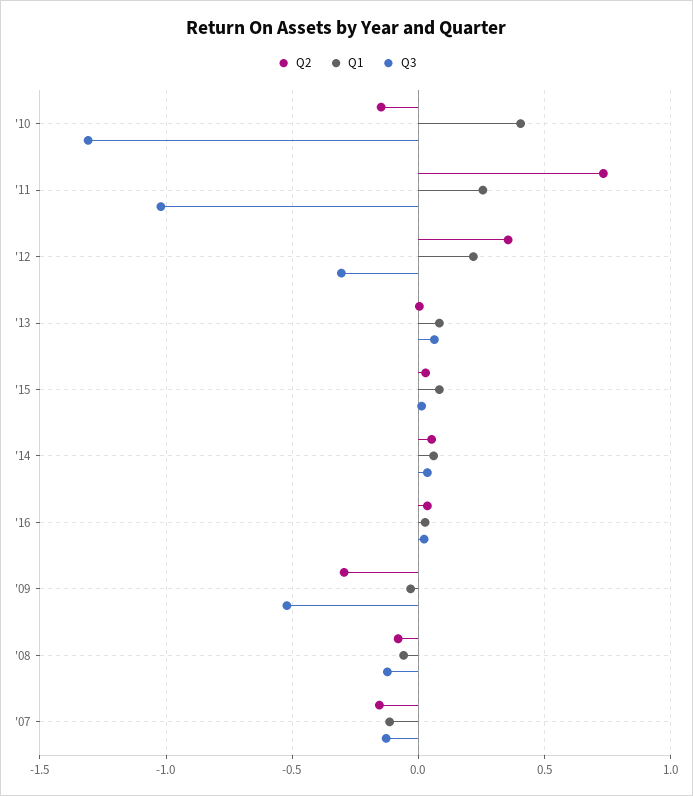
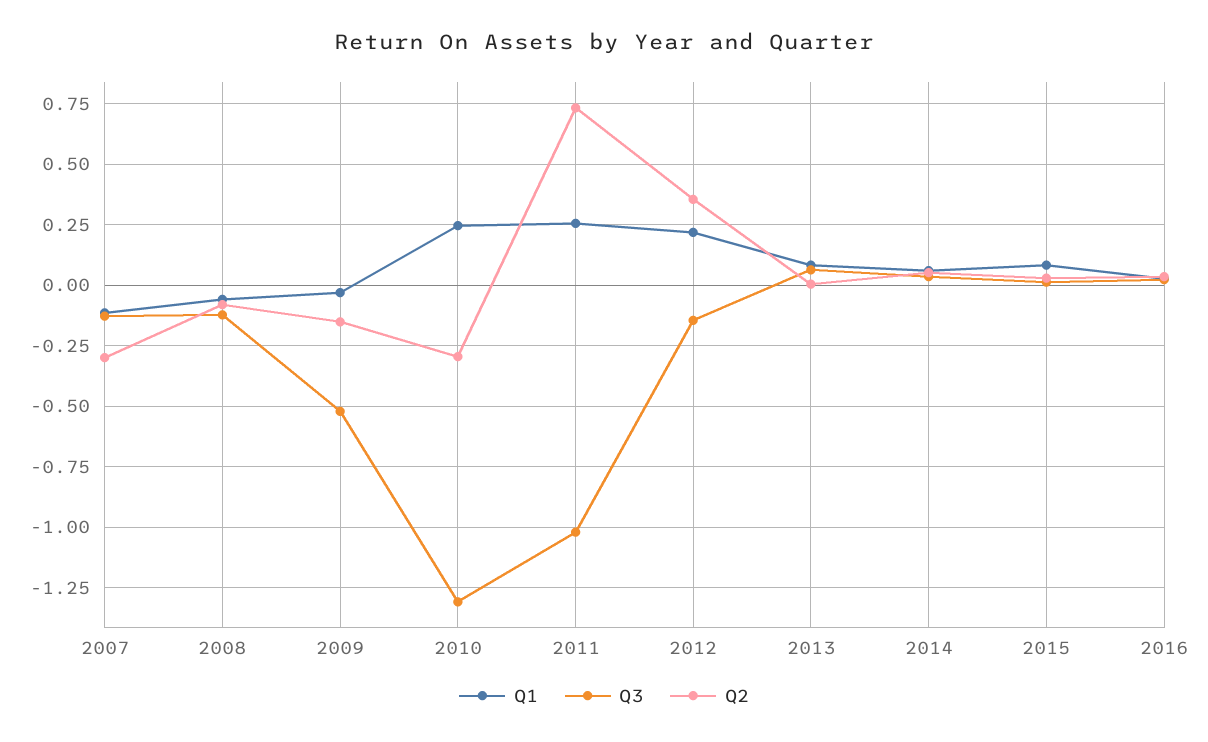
Q2, '10: -0.15 -> -0.3
Q1, '10: 0.4 -> 0.25
Q3, '12: -0.3 -> -0.15
Q2, '09: -0.3 -> -0.15
Q2, '07: -0.15 -> -0.3

